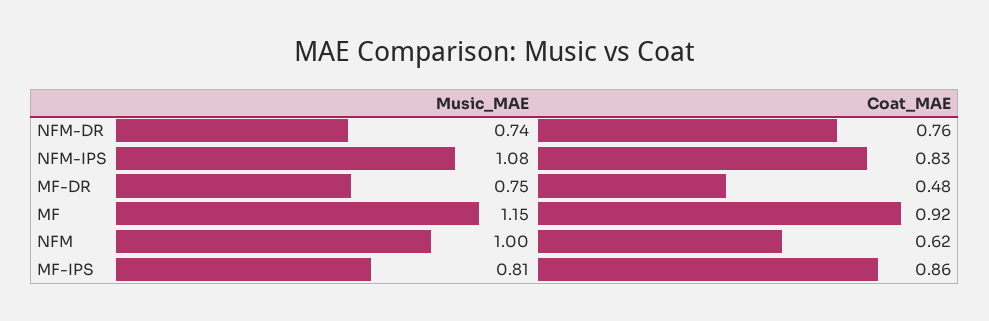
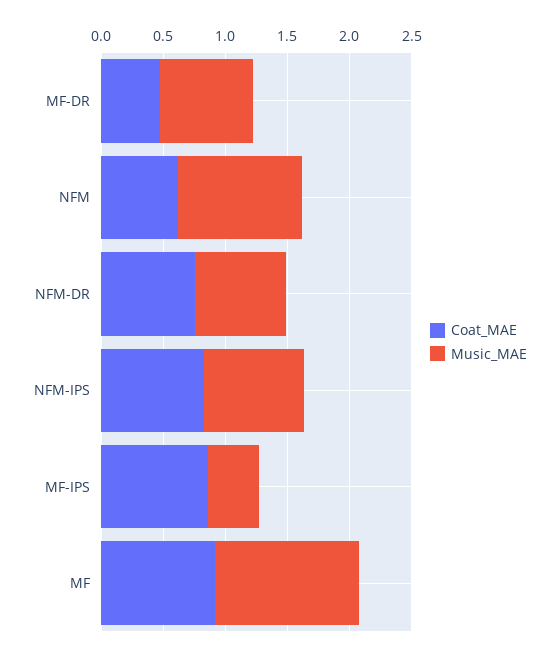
Music_MAE, NFM-IPS: 1.08 -> 0.8
Music_MAE, MF-IPS: 0.81 -> 0.4

